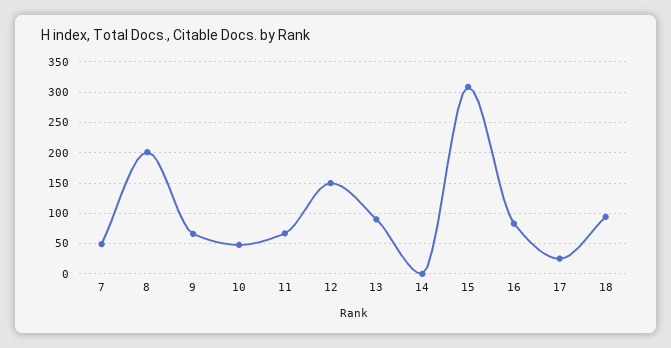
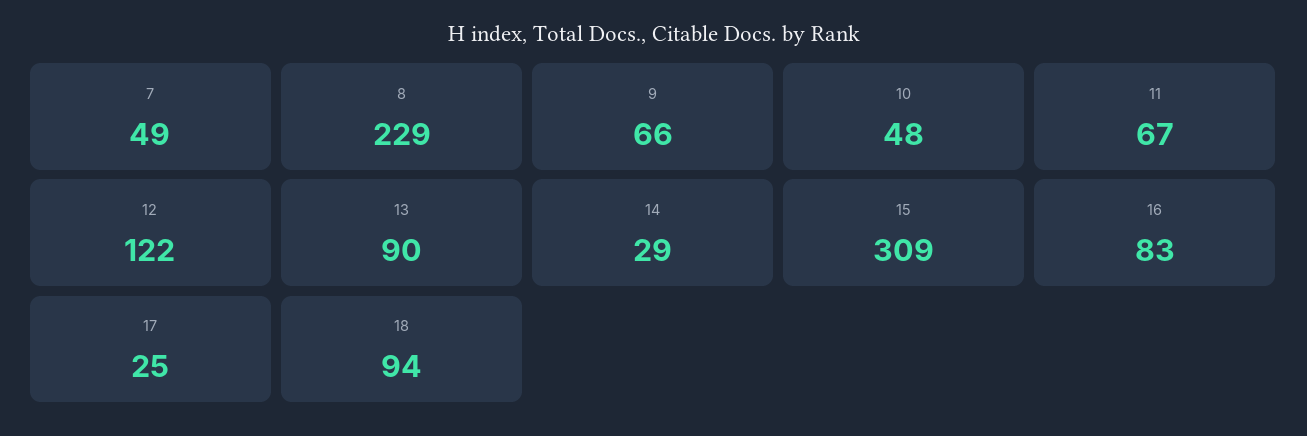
8: 200 -> 229
12: 150 -> 122
14: 0 -> 29

